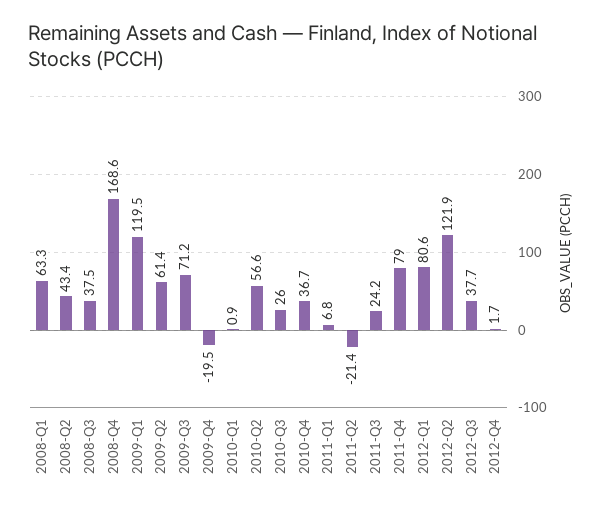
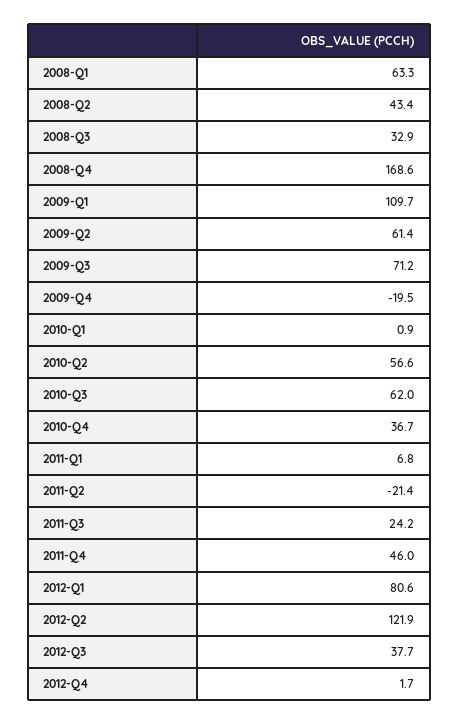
2008-Q3: 37.5 -> 32.9
2009-Q1: 119.5 -> 109.7
2010-Q3: 26 -> 62
2011-Q4: 79 -> 46

